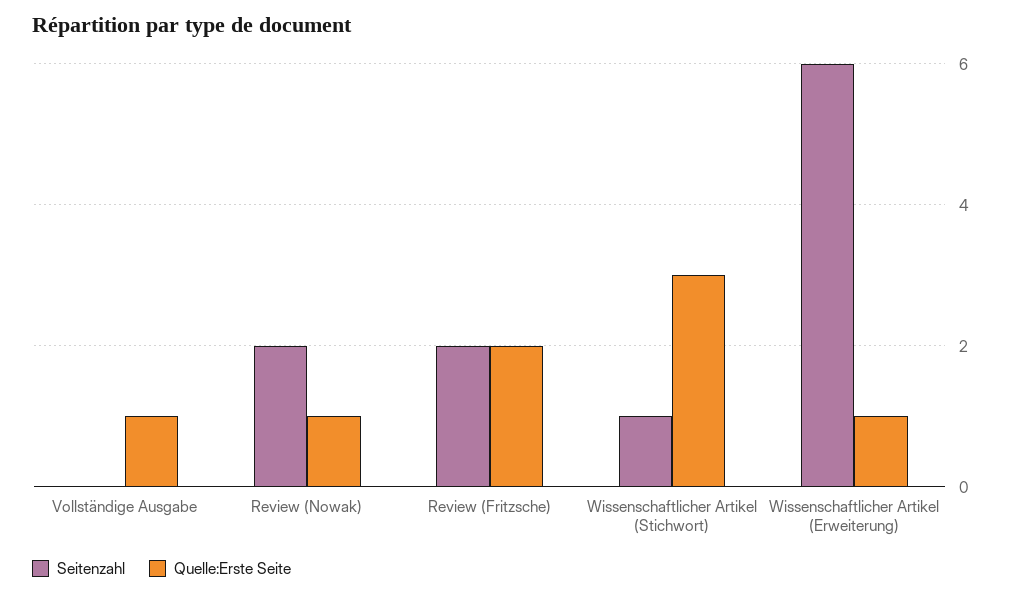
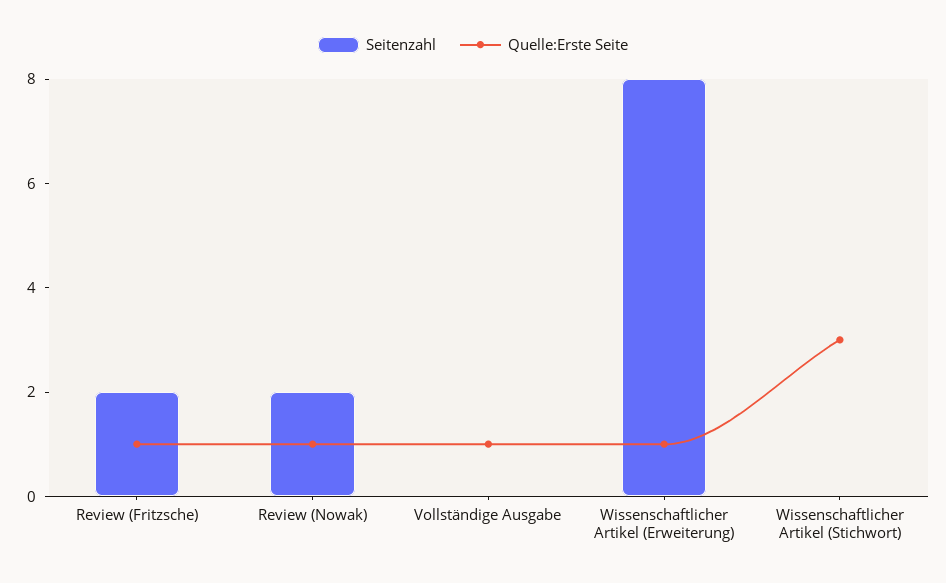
Quelle:Erste Seite, Review (Fritzsche): 2 -> 1
Seitenzahl, Wissenschaftlicher Artikel (Stichwort): 1 -> 0
Seitenzahl, Wissenschaftlicher Artikel (Erweiterung): 6 -> 8

